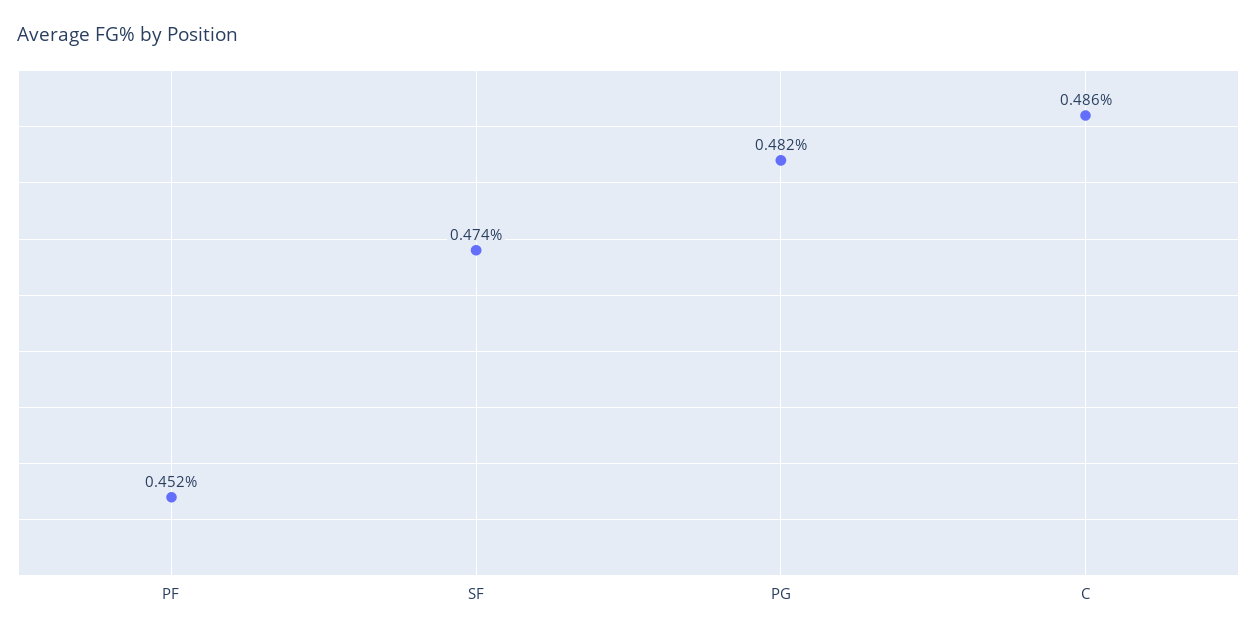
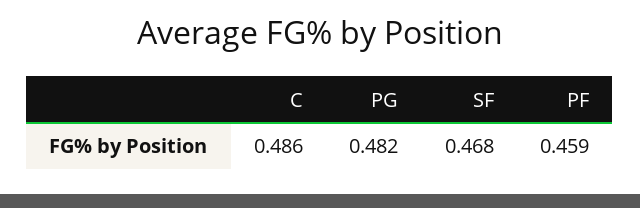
PF: 0.452 -> 0.459
SF: 0.474 -> 0.468

